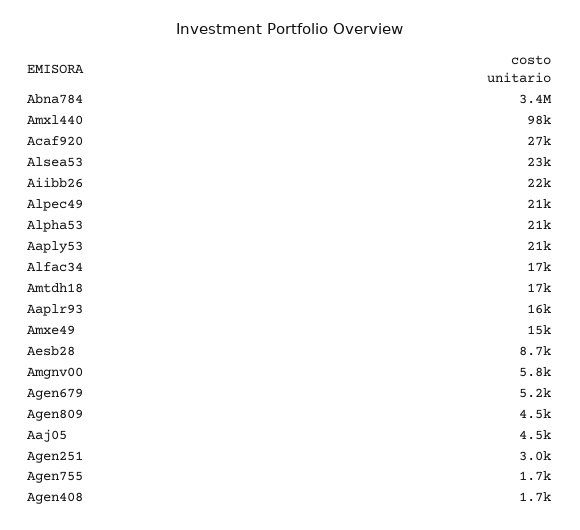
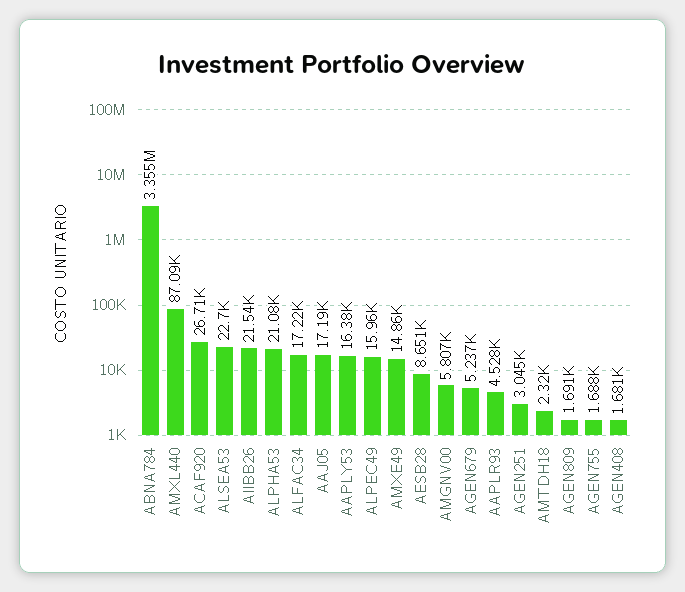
Amxl440: 98000 -> 87090
Alpec49: 21000 -> 15960
Aaply53: 21000 -> 16380
Amtdh18: 17000 -> 2320
Aaplr93: 16000 -> 4528
Agen809: 4500 -> 1691
Aaj05: 4500 -> 17190

